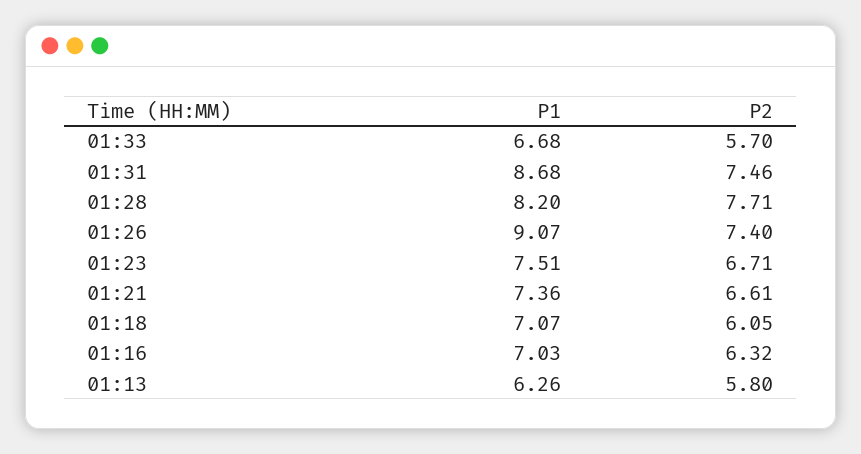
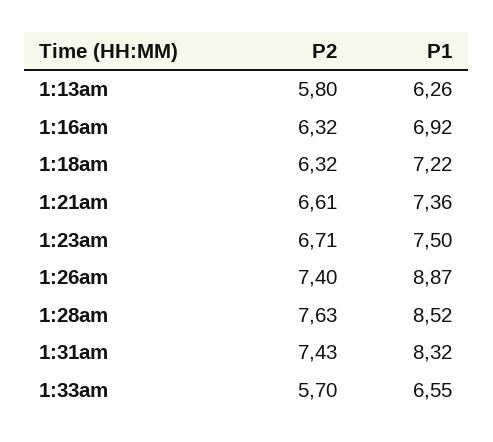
P1, 01:33: 6.68 -> 6.55
P1, 01:31: 8.68 -> 8.32
P2, 01:31: 7.46 -> 7.43
P1, 01:28: 8.2 -> 8.52
P2, 01:28: 7.71 -> 7.63
P1, 01:26: 9.07 -> 8.87
P1, 01:23: 7.51 -> 7.5
P1, 01:18: 7.07 -> 7.22
P2, 01:18: 6.05 -> 6.32
P1, 01:16: 7.03 -> 6.92

